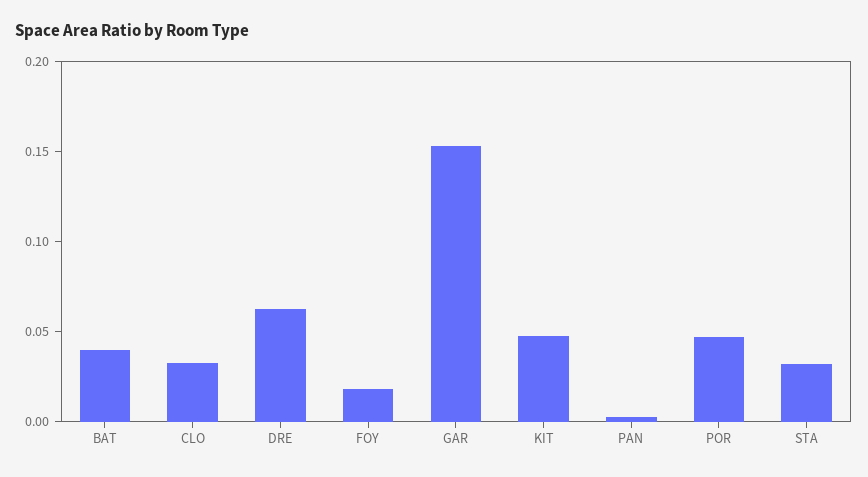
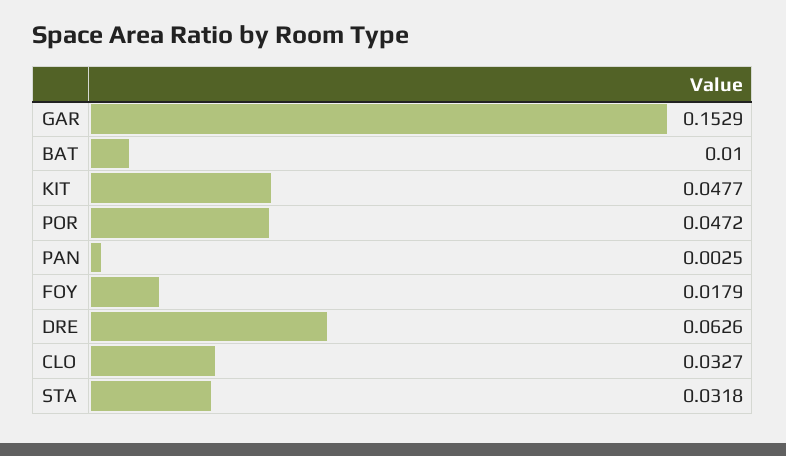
BAT: 0.04 -> 0.01

